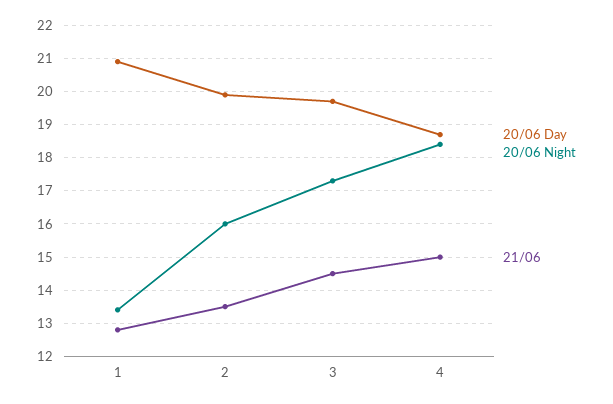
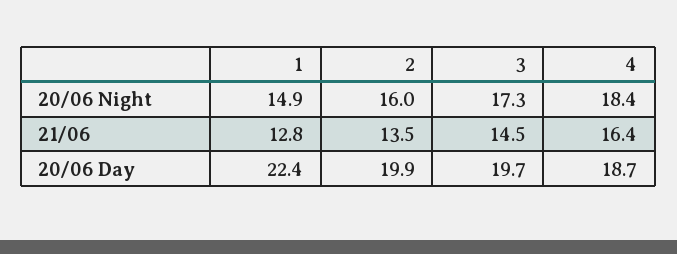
20/06 Day, 1: 21 -> 22.4
20/06 Night, 1: 13.5 -> 14.9
21/06, 4: 15 -> 16.4

